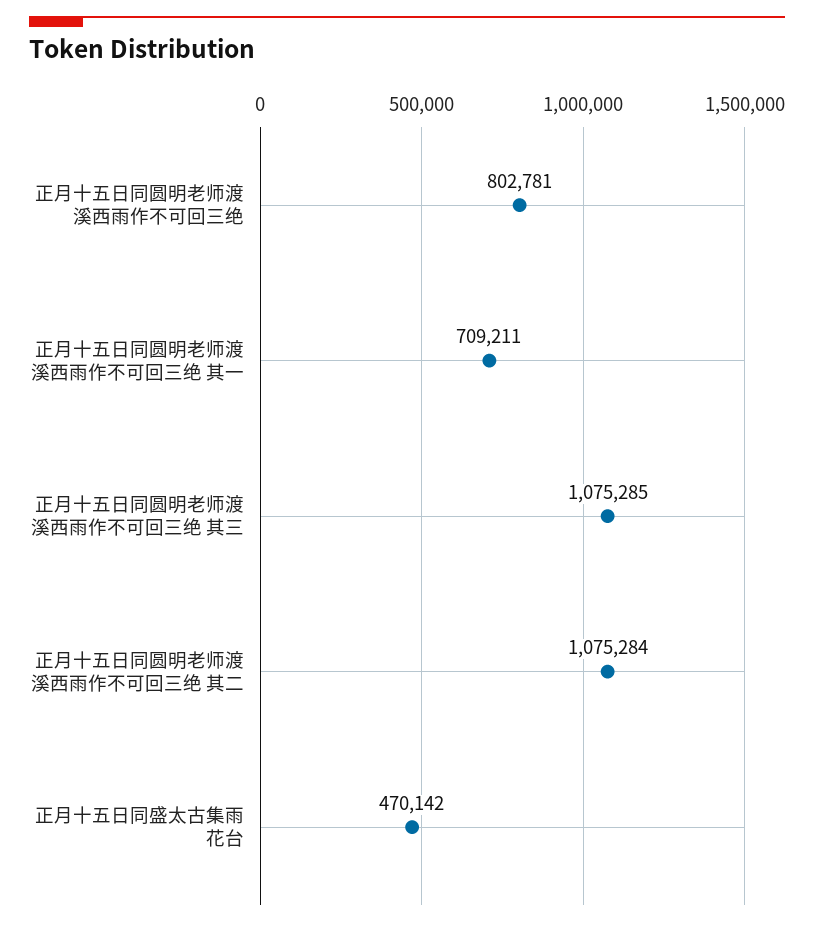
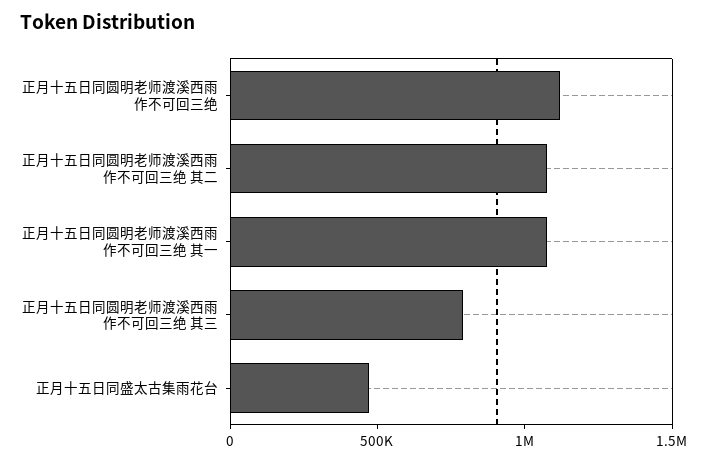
正月十五日同圆明老师渡溪西雨作不可回三绝: 802781 -> 1100000
正月十五日同圆明老师渡溪西雨作不可回三绝 其一: 709211 -> 1100000
正月十五日同圆明老师渡溪西雨作不可回三绝 其三: 1075285 -> 800000

